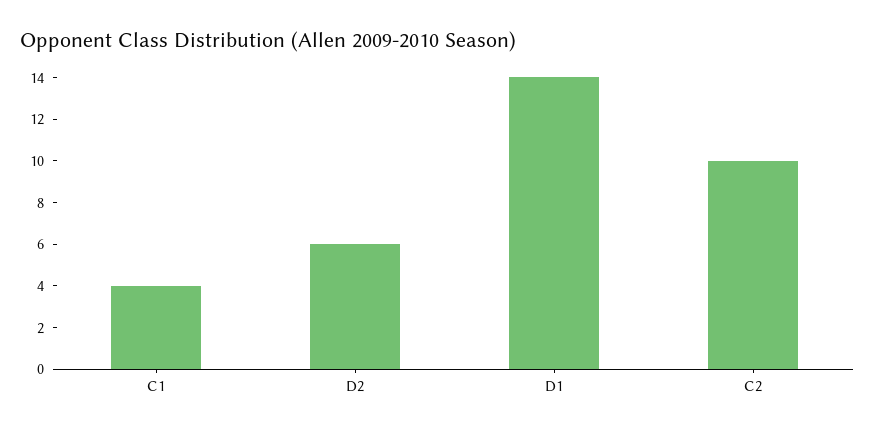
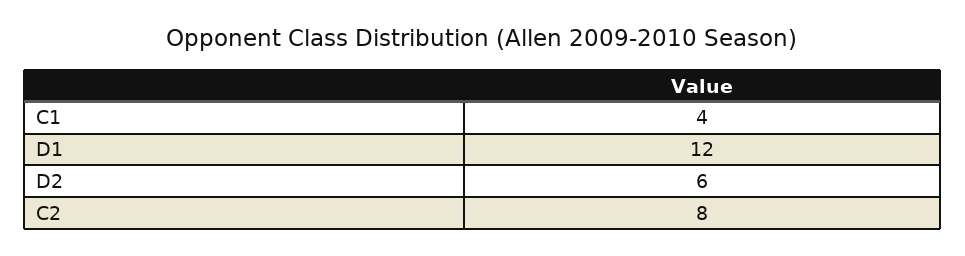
D1: 14 -> 12
C2: 10 -> 8

